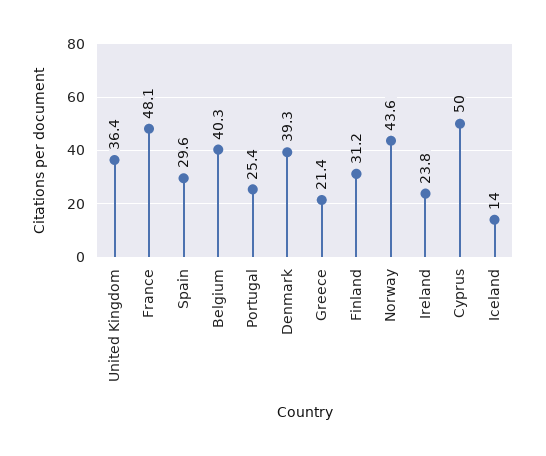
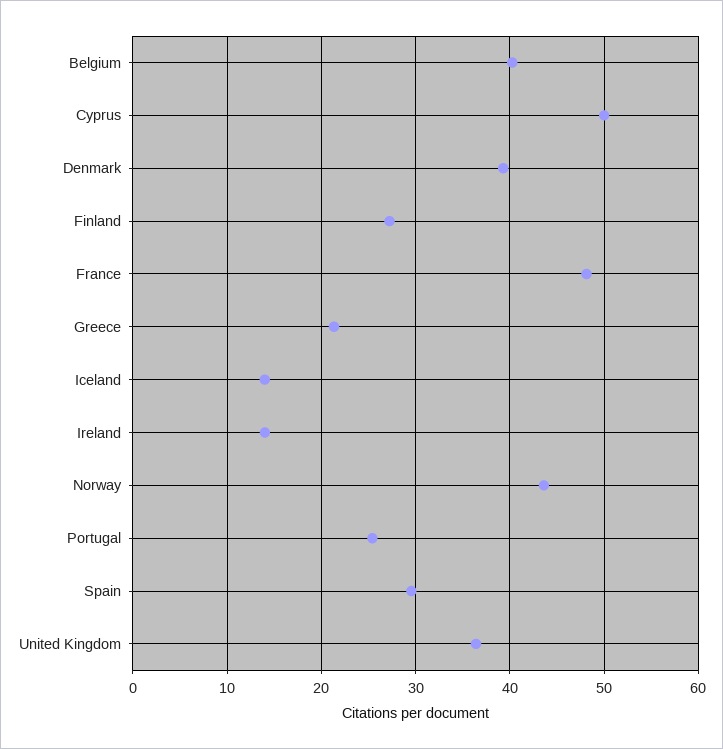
Finland: 31.2 -> 27
Ireland: 23.8 -> 14

